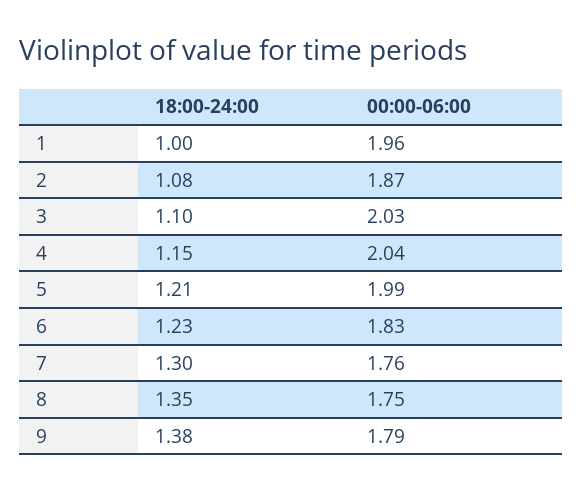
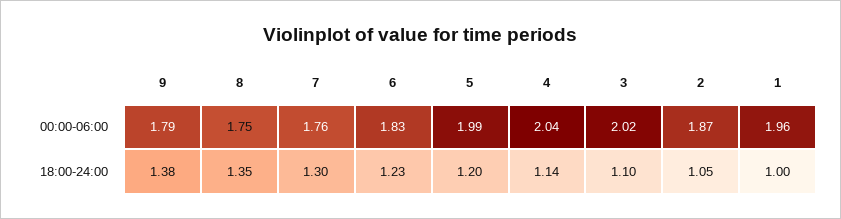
18:00-24:00, 2: 1.08 -> 1.05
00:00-06:00, 3: 2.03 -> 2.02
18:00-24:00, 4: 1.15 -> 1.14
18:00-24:00, 5: 1.21 -> 1.2

